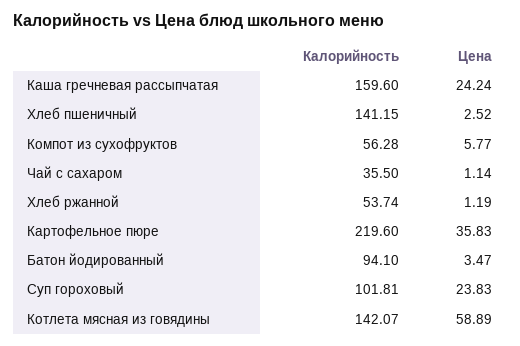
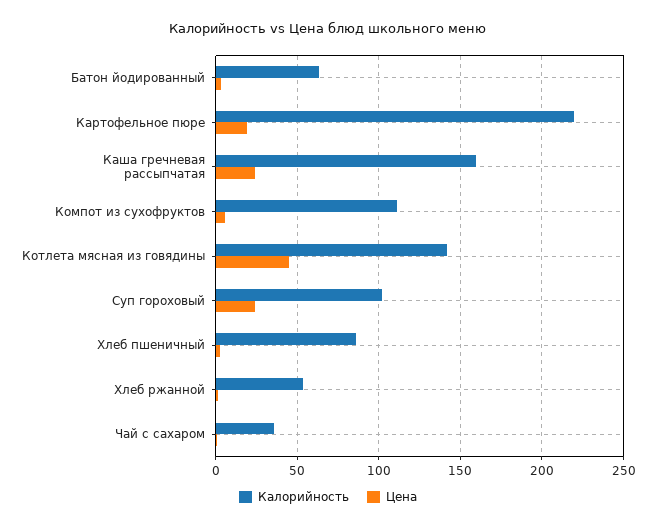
Калорийность, Хлеб пшеничный: 141.15 -> 85
Калорийность, Компот из сухофруктов: 56.28 -> 110
Цена, Картофельное пюре: 35.83 -> 20
Калорийность, Батон йодированный: 94.1 -> 65
Цена, Котлета мясная из говядины: 58.89 -> 45

